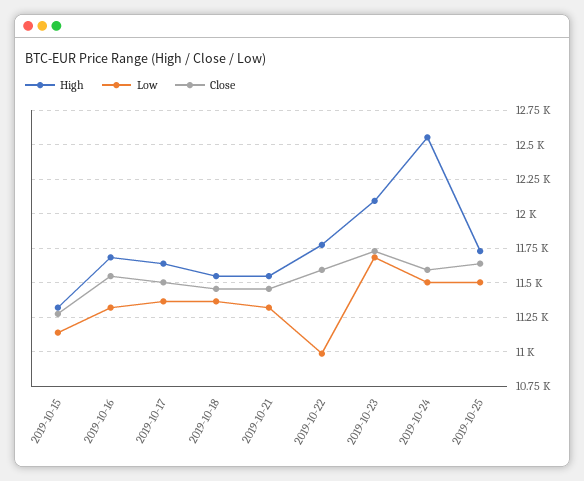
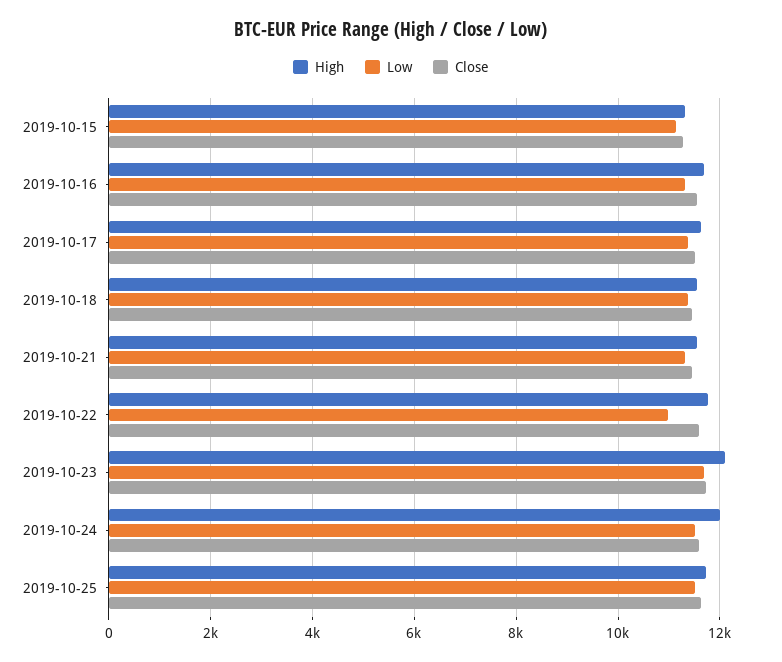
High, 2019-10-24: 12550 -> 12000

